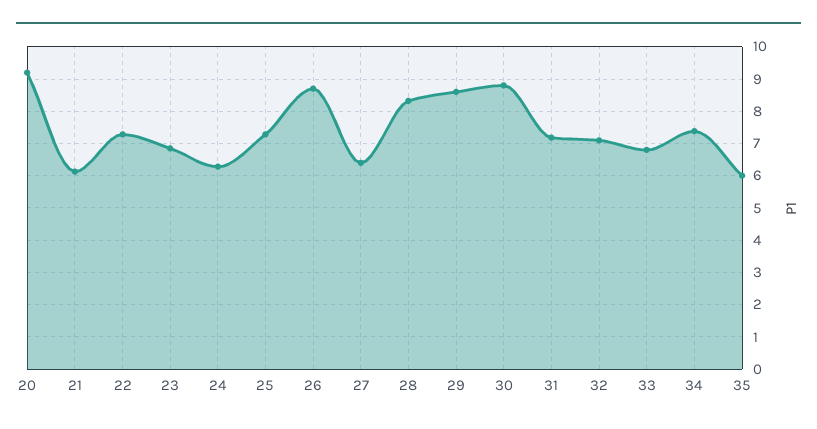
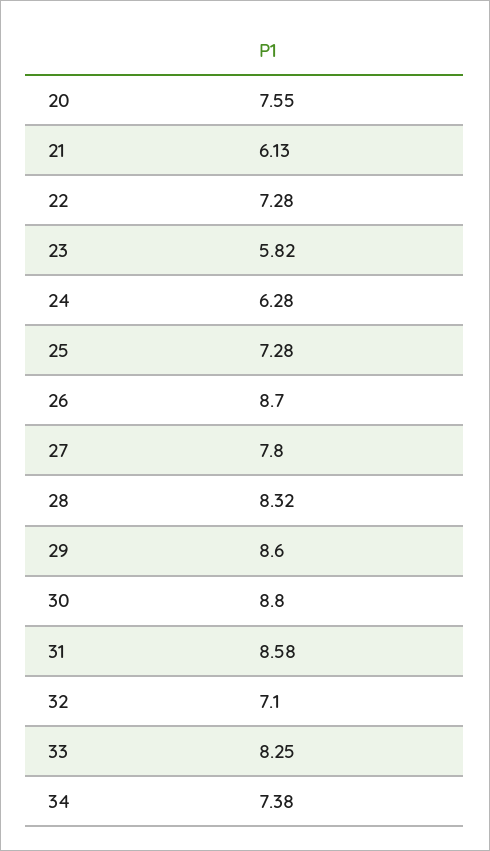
20: 9.2 -> 7.55
23: 6.8 -> 5.82
27: 6.4 -> 7.8
31: 7.2 -> 8.58
33: 6.8 -> 8.25
35: 6 -> none

